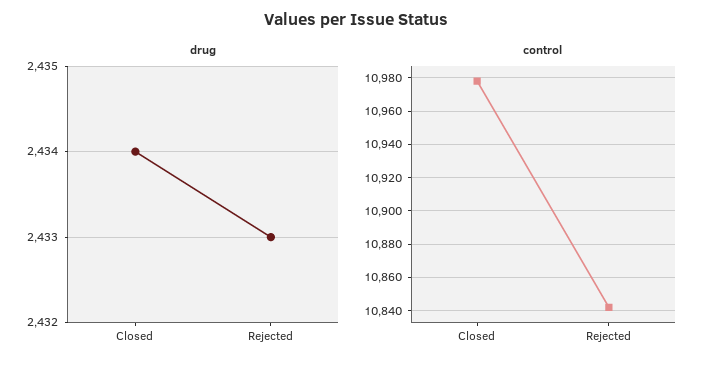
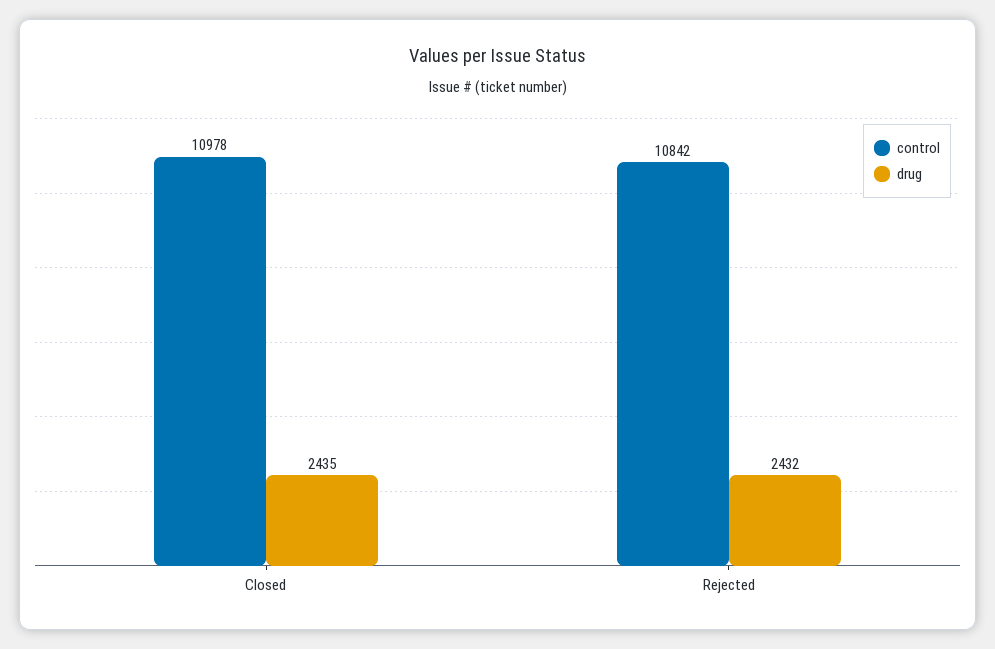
drug, Closed: 2434 -> 2435
drug, Rejected: 2433 -> 2432

